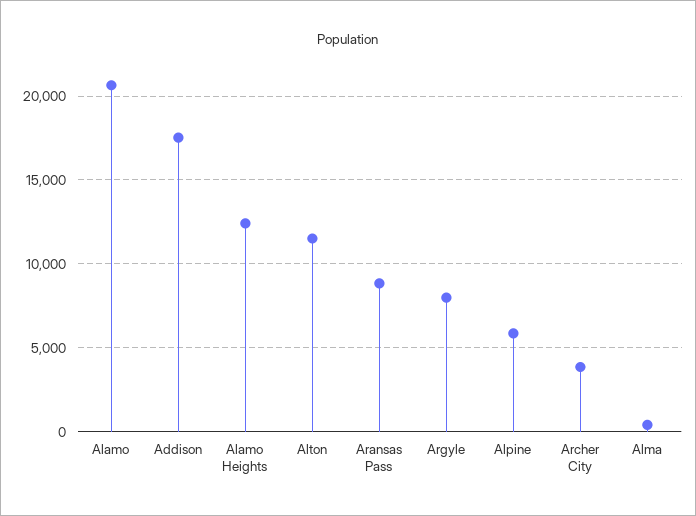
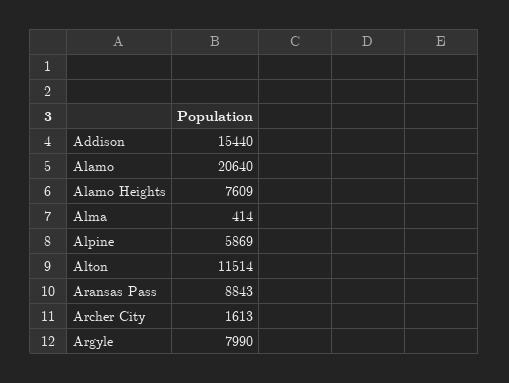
Addison: 17500 -> 15440
Alamo Heights: 12500 -> 7609
Archer City: 4000 -> 1613

